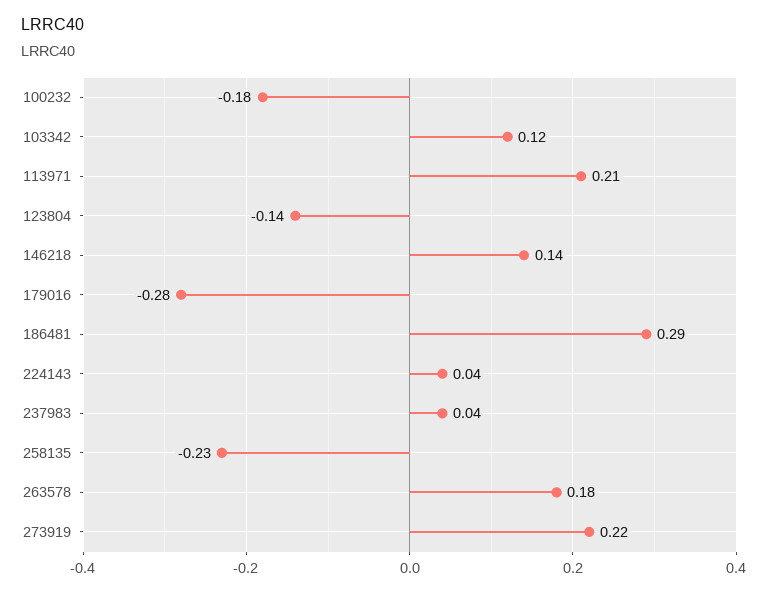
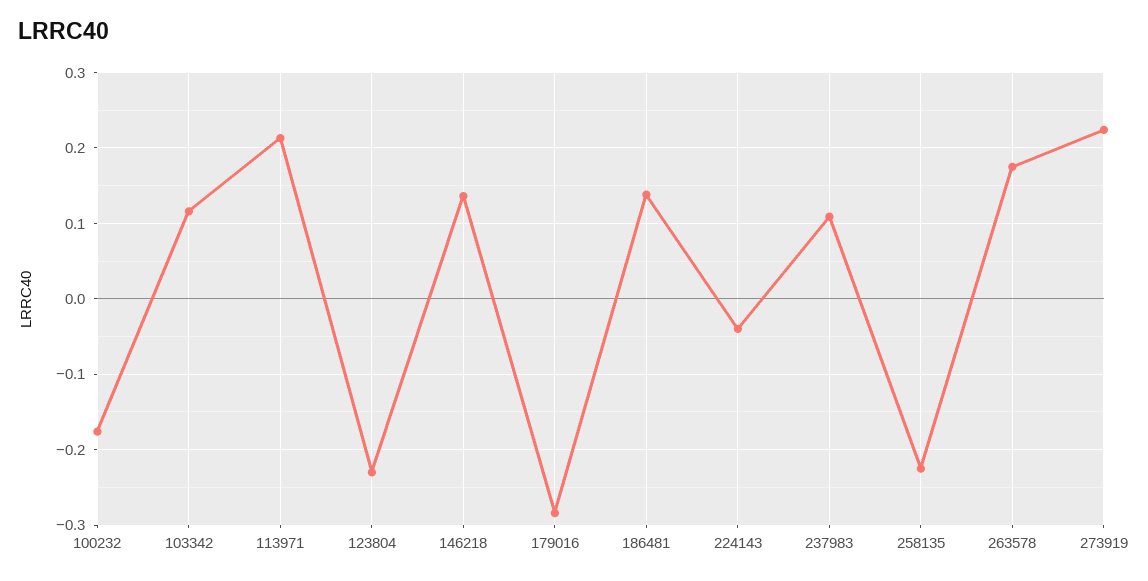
123804: -0.14 -> -0.23
186481: 0.29 -> 0.14
224143: 0.04 -> -0.04
237983: 0.04 -> 0.11

